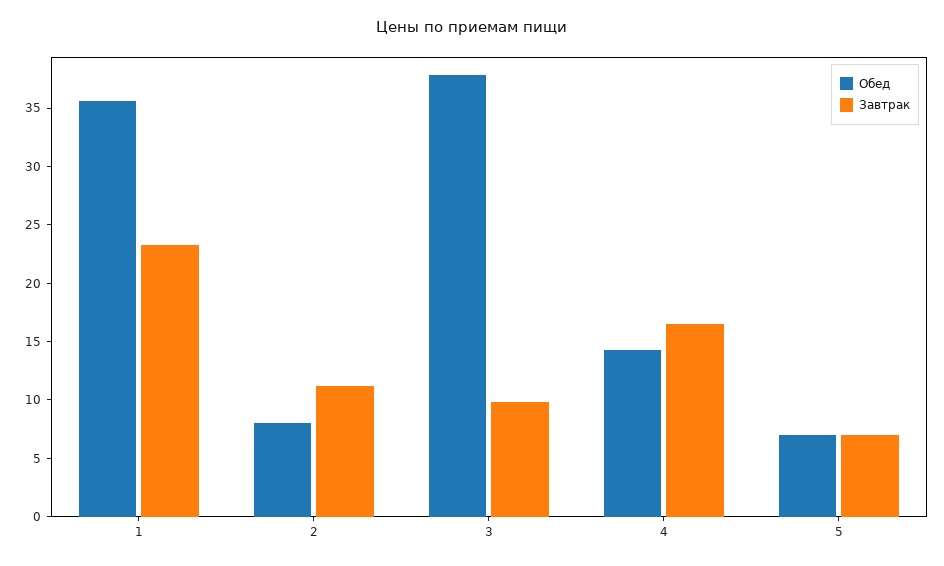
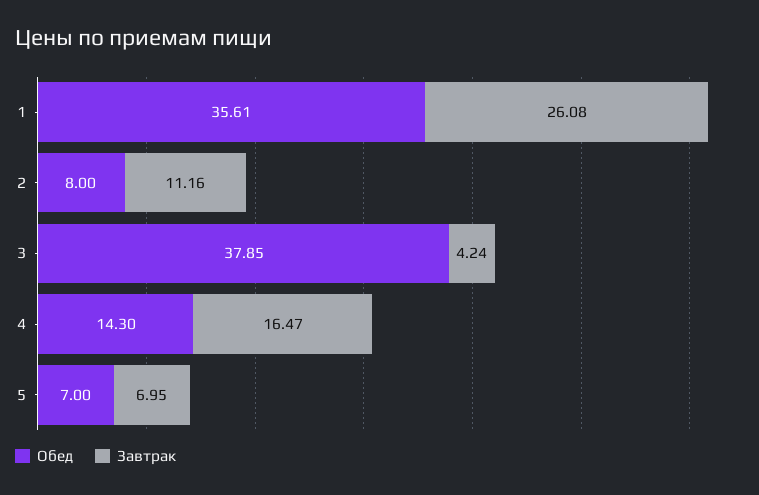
Завтрак, 1: 23 -> 26.08
Завтрак, 3: 10 -> 4.24

